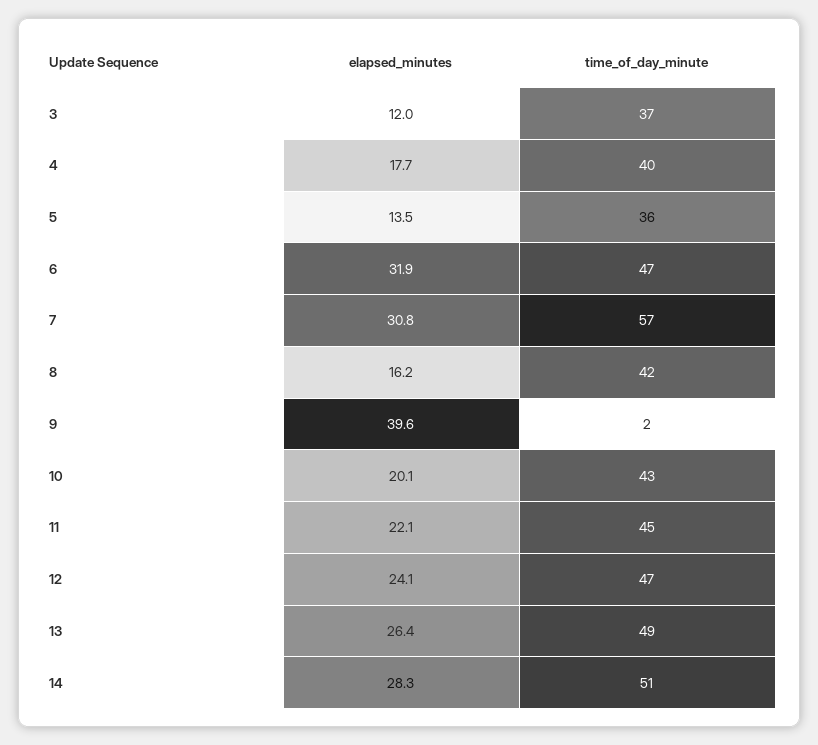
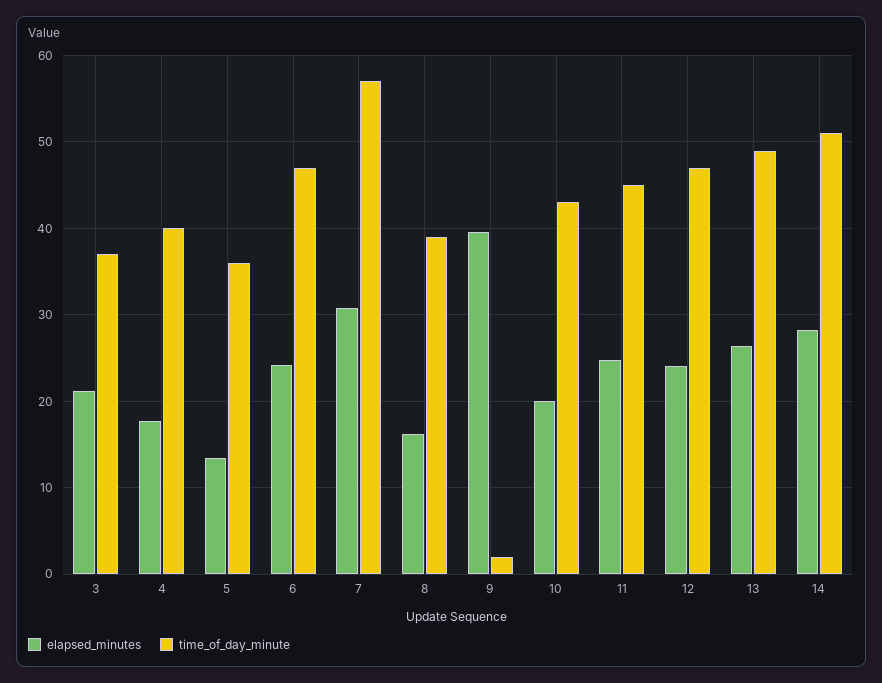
elapsed_minutes, 3: 12 -> 21
elapsed_minutes, 6: 31.9 -> 24
time_of_day_minute, 8: 42 -> 39
elapsed_minutes, 11: 22.1 -> 25

